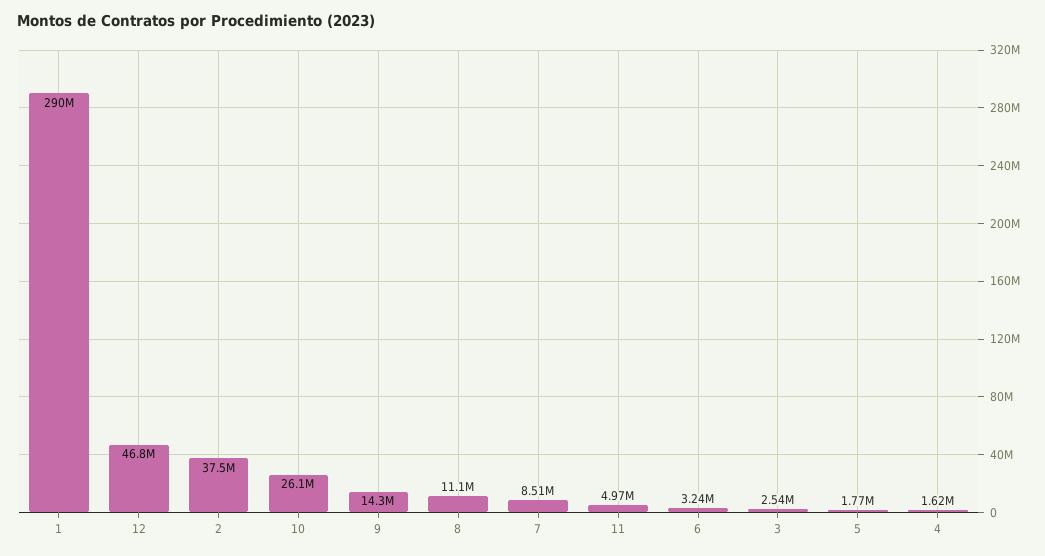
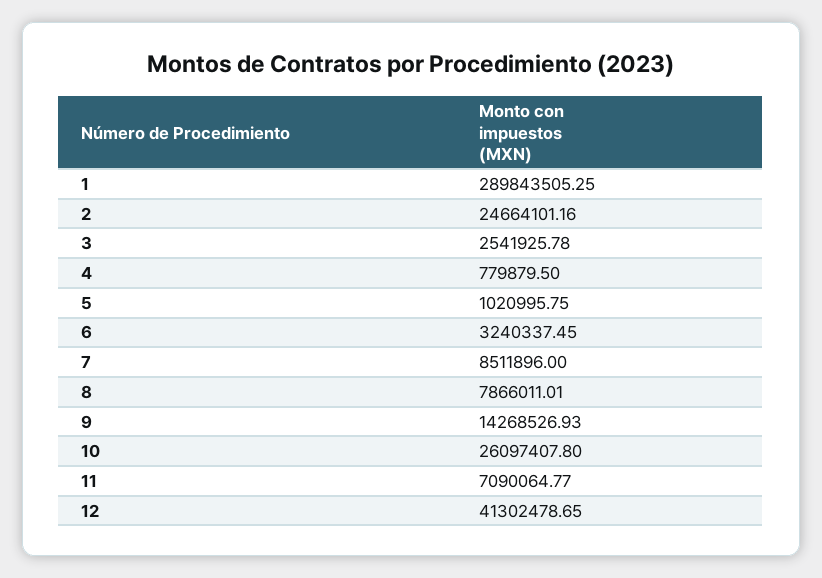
12: 46800000 -> 41302478.65
2: 37500000 -> 24664101.16
8: 11100000 -> 7866011.01
11: 4970000 -> 7090064.77
5: 1770000 -> 1020995.75
4: 1620000 -> 779879.5

